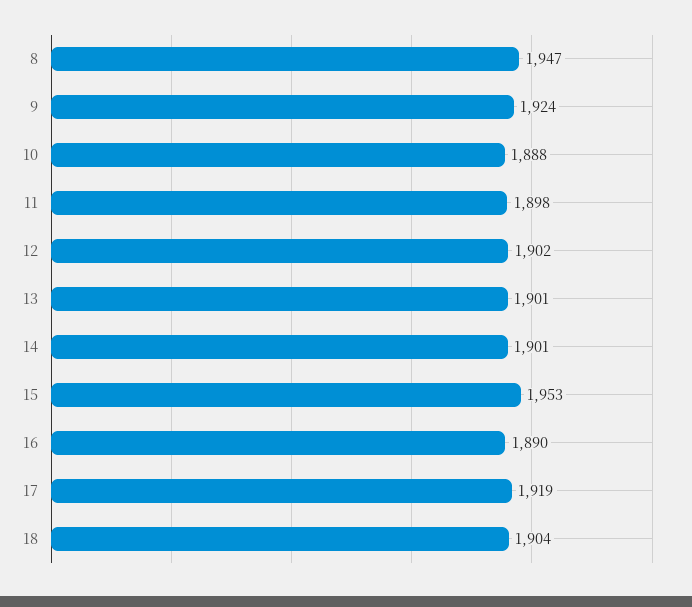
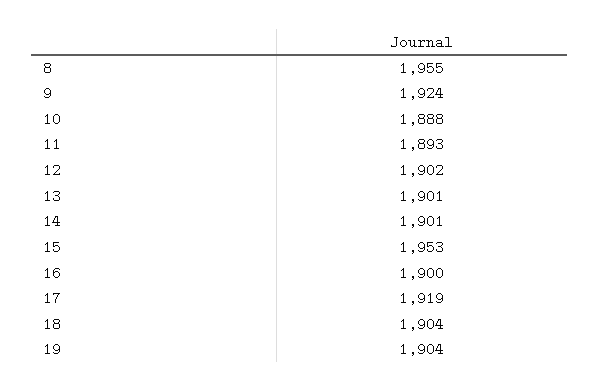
8: 1947 -> 1955
11: 1898 -> 1893
16: 1890 -> 1900
19: none -> 1904

